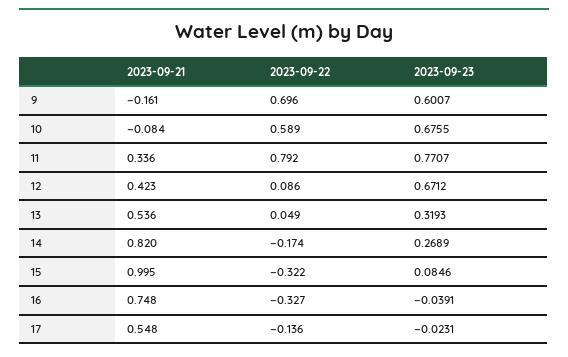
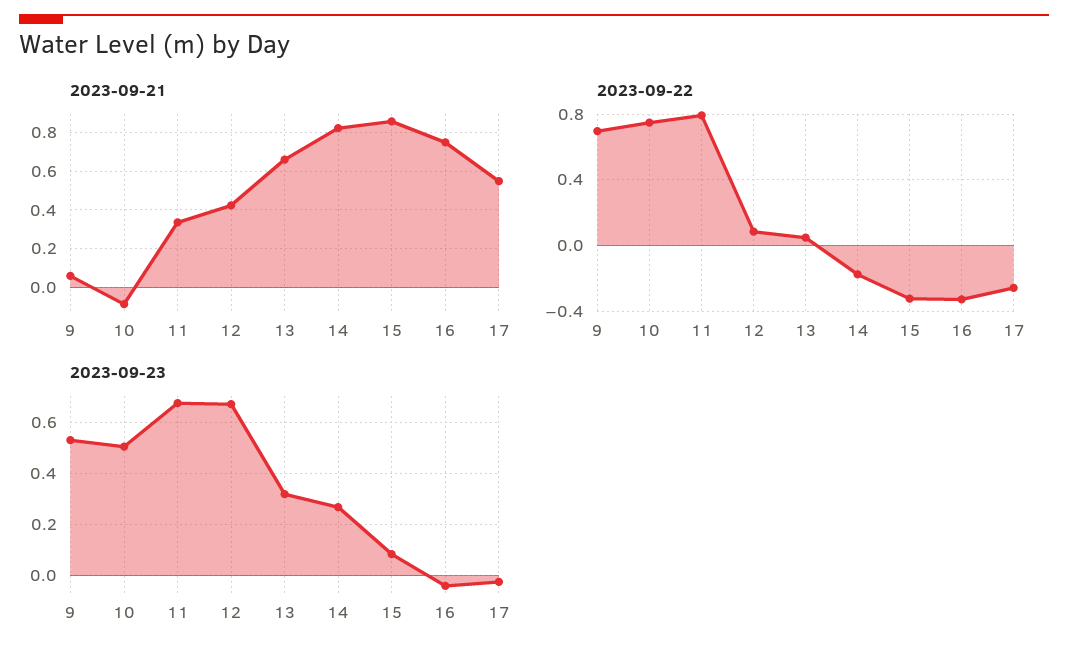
2023-09-21, 9: -0.161 -> 0.05
2023-09-23, 9: 0.6007 -> 0.525
2023-09-22, 10: 0.589 -> 0.75
2023-09-23, 10: 0.6755 -> 0.5
2023-09-23, 11: 0.7707 -> 0.675
2023-09-21, 13: 0.536 -> 0.65
2023-09-21, 15: 0.995 -> 0.85
2023-09-22, 17: -0.136 -> -0.25

